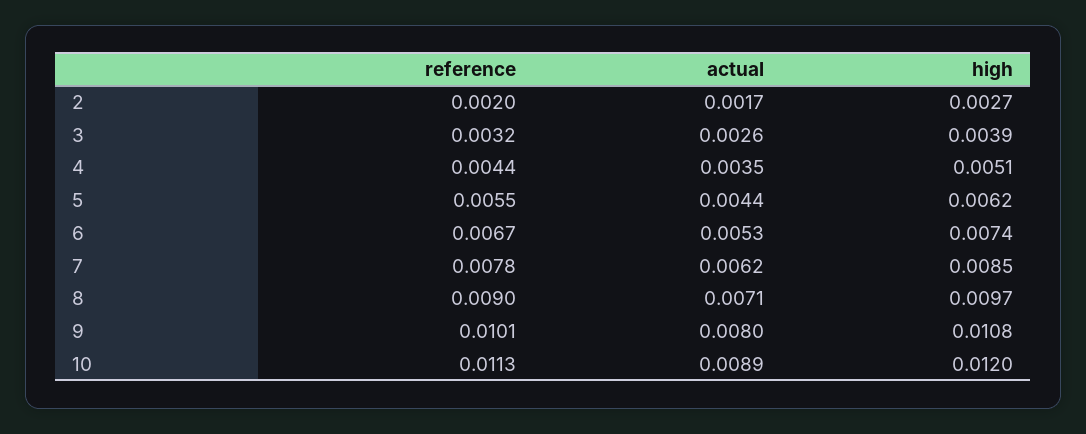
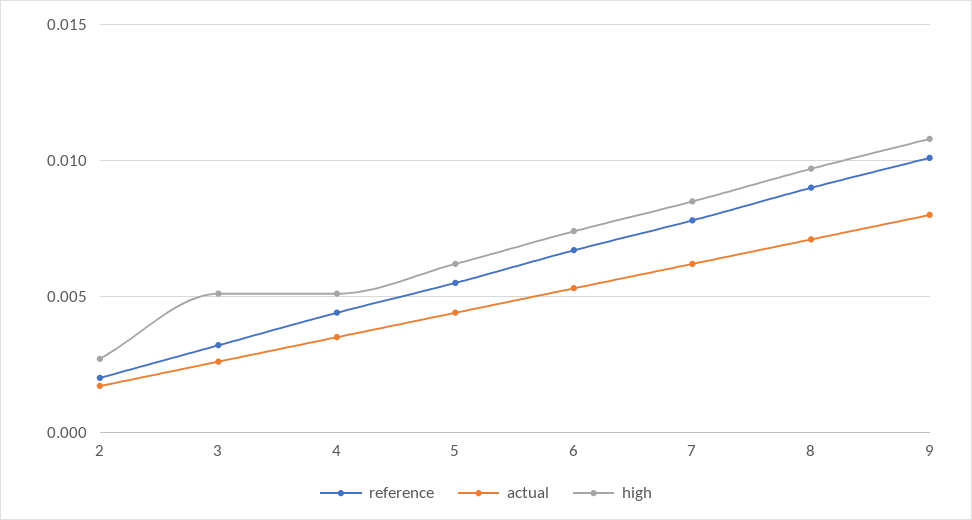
high, 3: 0.0039 -> 0.005
reference, 10: 0.0113 -> none
actual, 10: 0.0089 -> none
high, 10: 0.012 -> none

